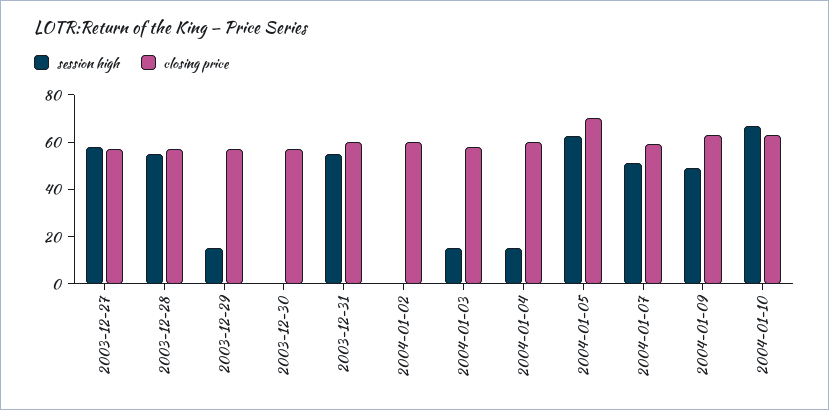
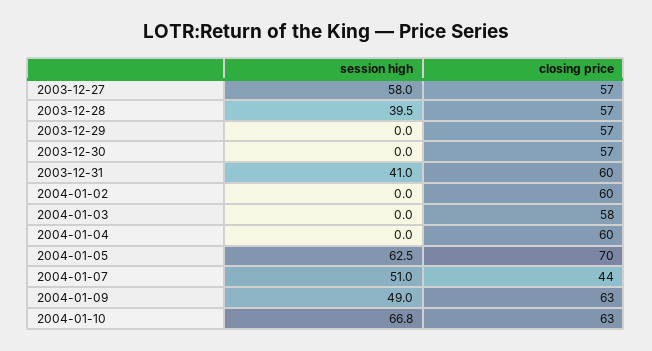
session high, 2003-12-28: 55 -> 39.5
session high, 2003-12-29: 15 -> 0
session high, 2003-12-31: 55 -> 41
session high, 2004-01-03: 15 -> 0
session high, 2004-01-04: 15 -> 0
closing price, 2004-01-07: 60 -> 44

